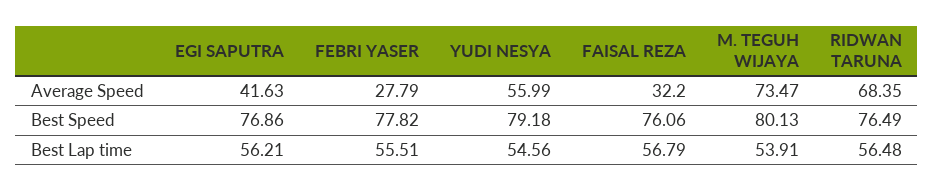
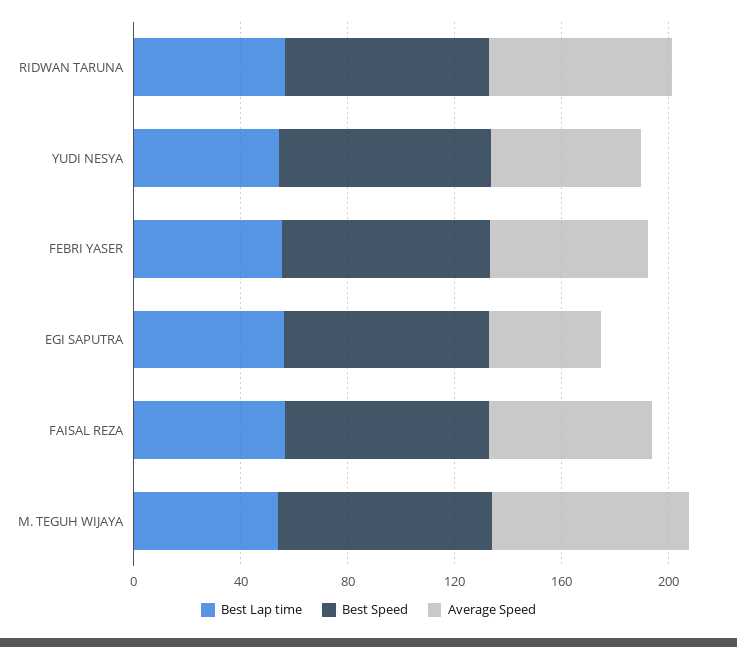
Average Speed, FEBRI YASER: 27.79 -> 60
Average Speed, FAISAL REZA: 32.2 -> 60

